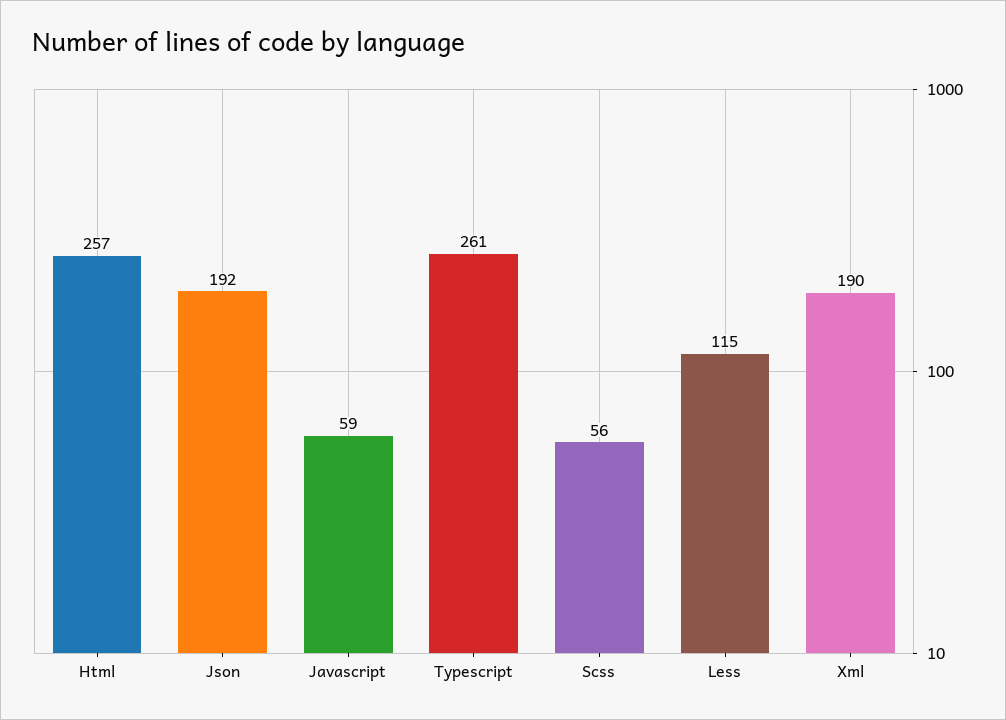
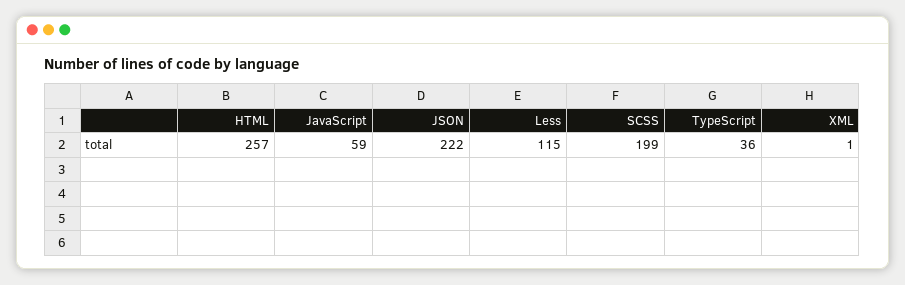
Json: 192 -> 222
Typescript: 261 -> 36
Scss: 56 -> 199
Xml: 190 -> 1

